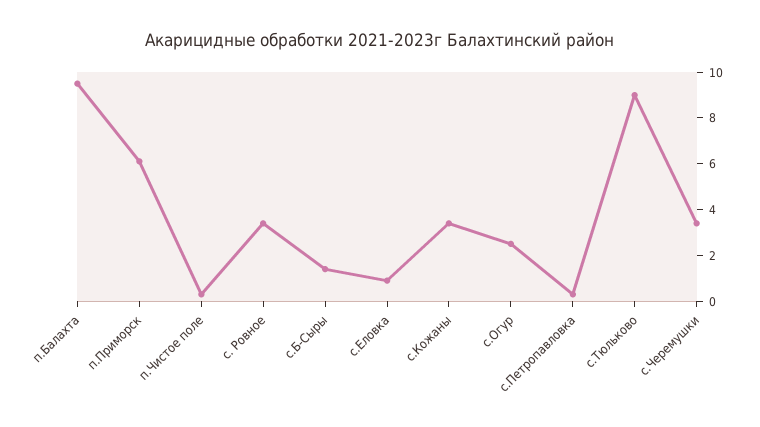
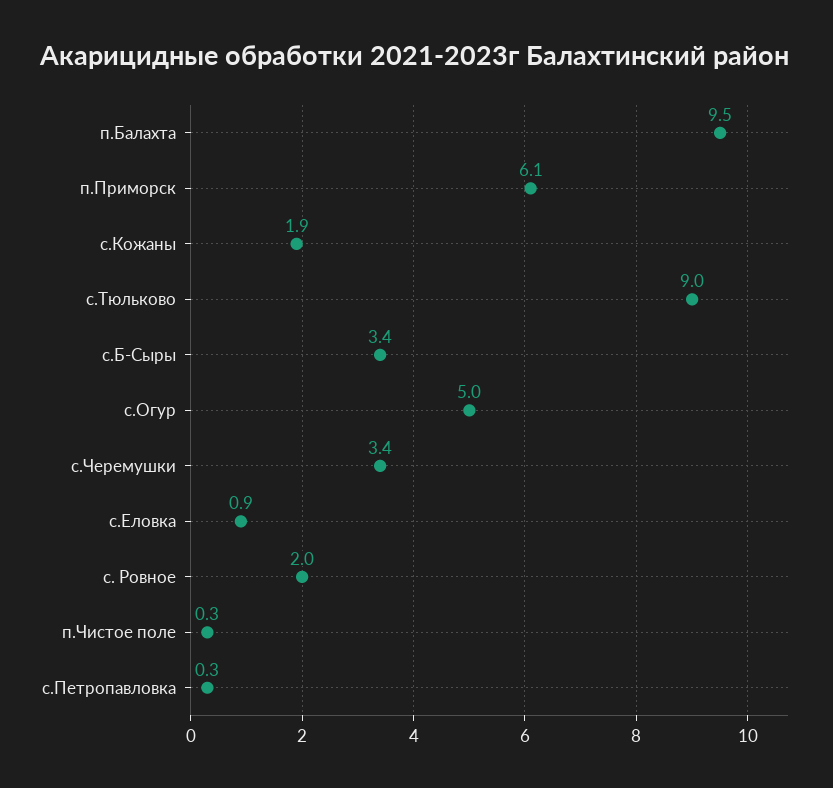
с. Ровное: 3.5 -> 2
с.Б-Сыры: 1.5 -> 3.4
с.Кожаны: 3.5 -> 1.9
с.Огур: 2.5 -> 5

